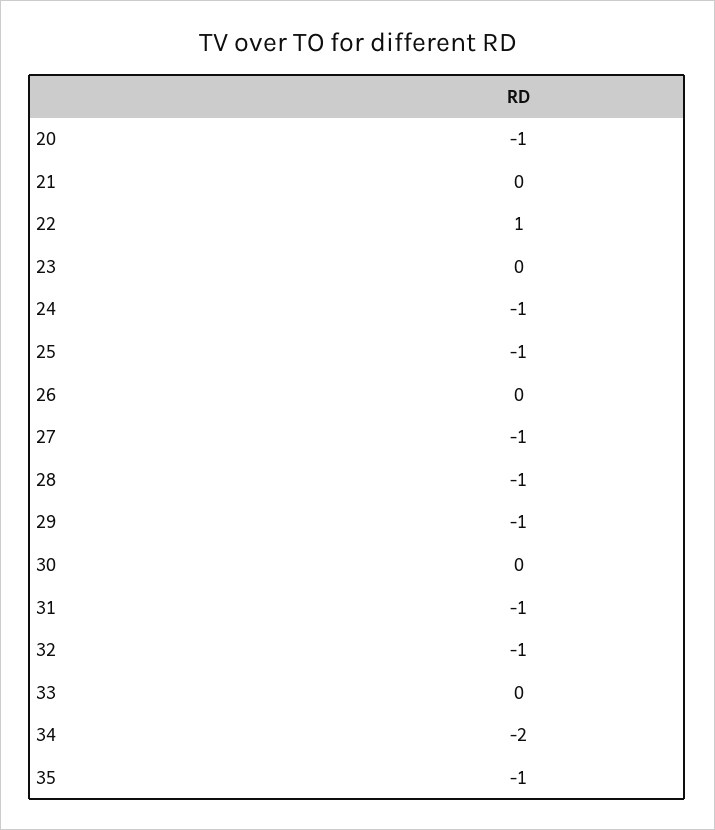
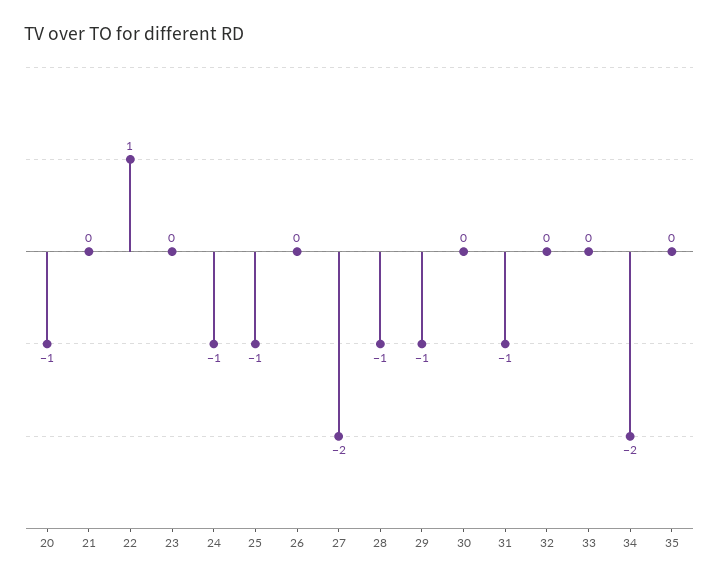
27: -1 -> -2
32: -1 -> 0
35: -1 -> 0

